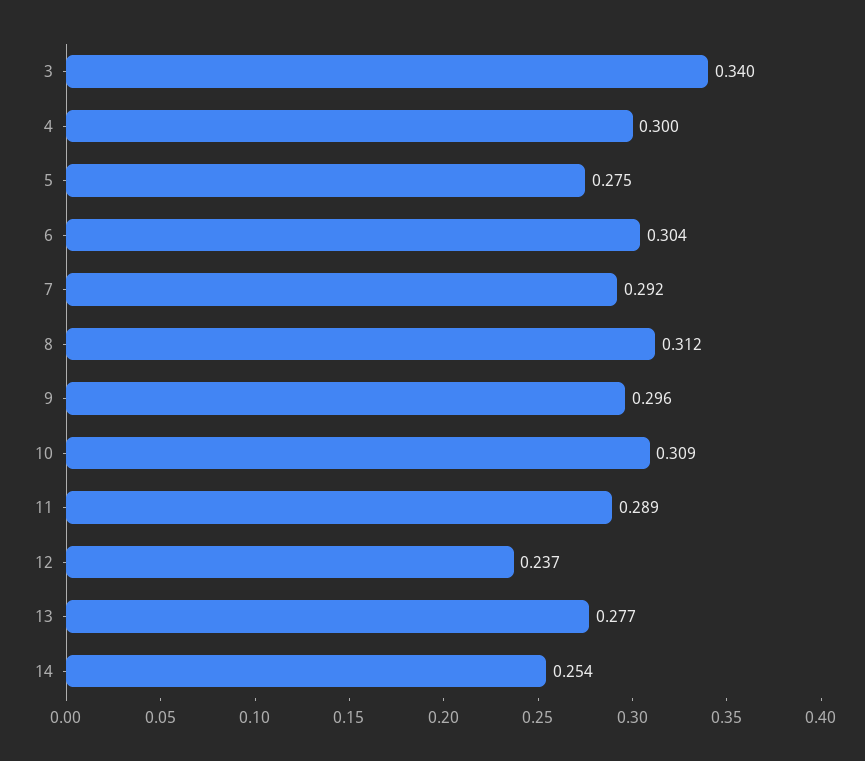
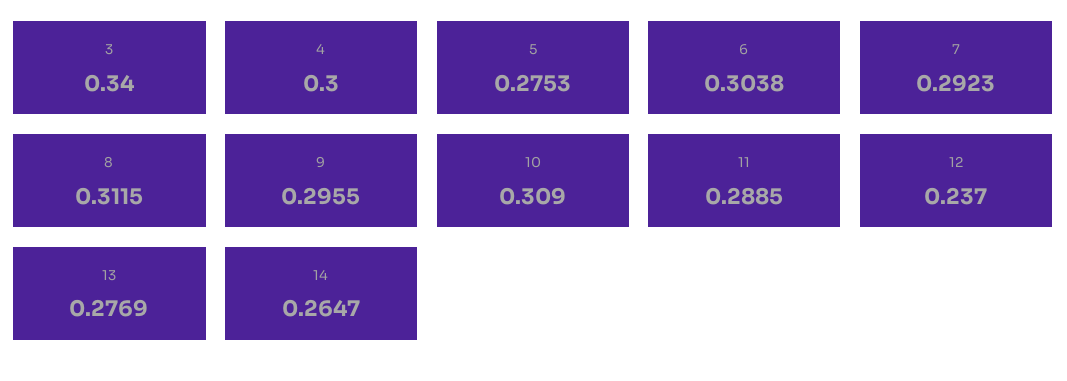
14: 0.254 -> 0.2647

